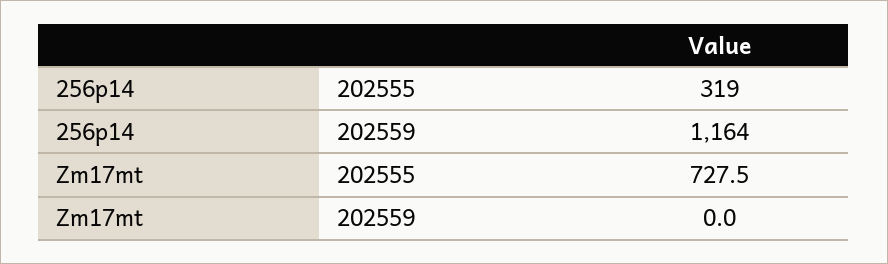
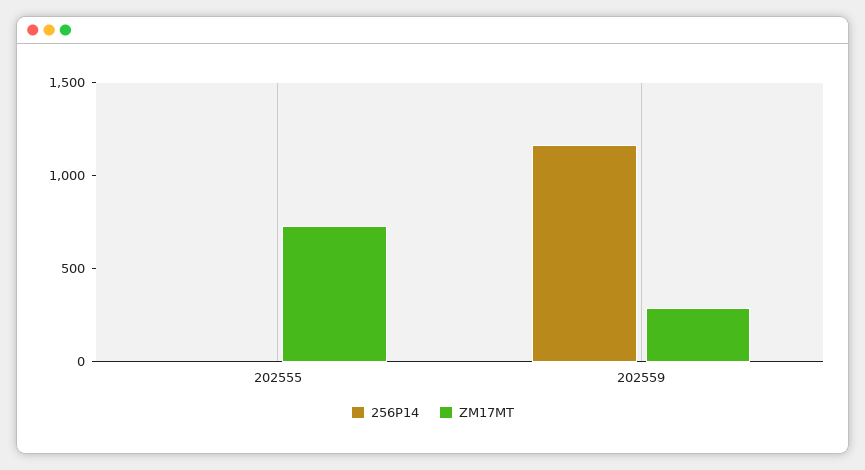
256p14, 202555: 319 -> 0
Zm17mt, 202559: 0 -> 300

